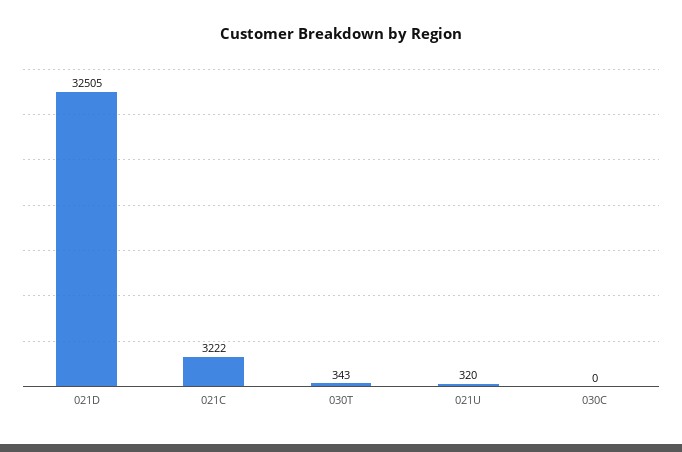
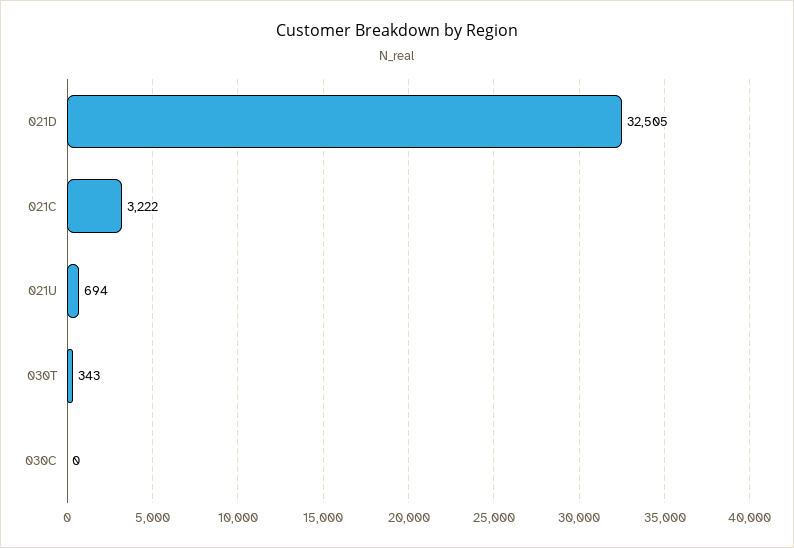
021U: 320 -> 694

